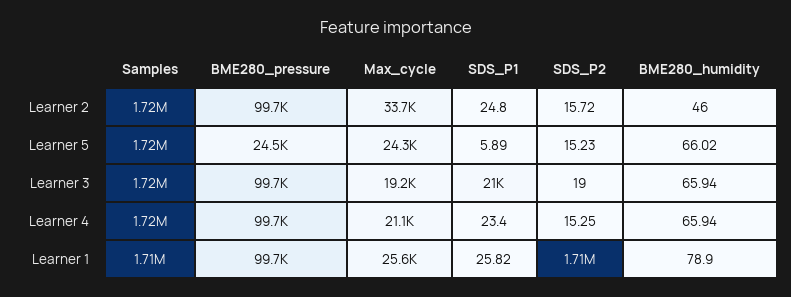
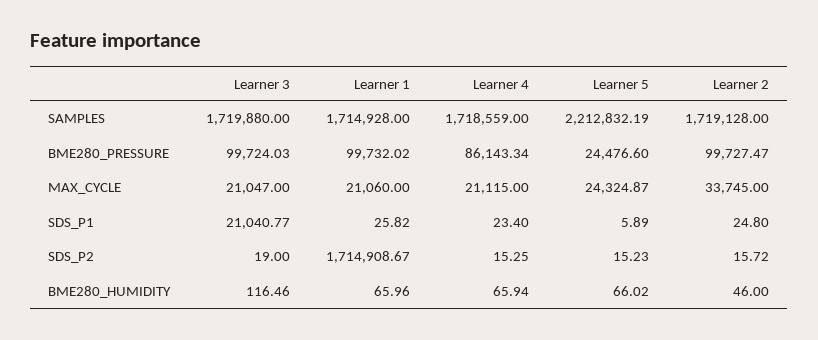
Samples, Learner 5: 1720000 -> 2212832.19
Max_cycle, Learner 3: 19200 -> 21047
BME280_humidity, Learner 3: 65.94 -> 116.46
BME280_pressure, Learner 4: 99700 -> 86143.34
Max_cycle, Learner 1: 25600 -> 21060
BME280_humidity, Learner 1: 78.9 -> 65.96

